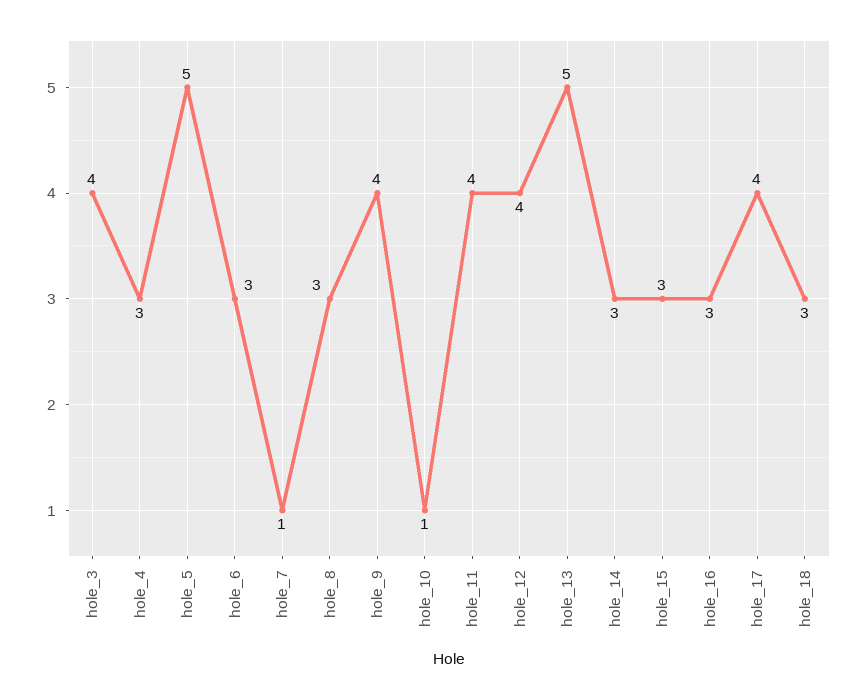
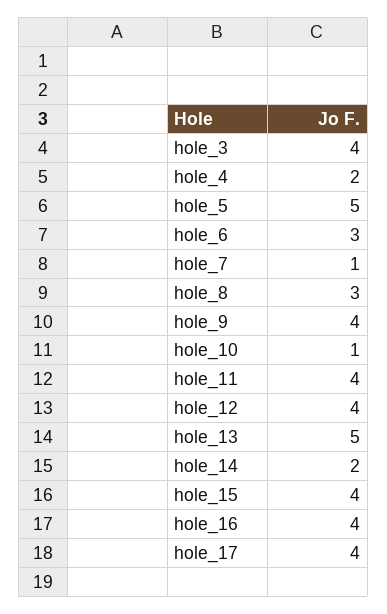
hole_4: 3 -> 2
hole_14: 3 -> 2
hole_15: 3 -> 4
hole_16: 3 -> 4
hole_18: 3 -> none

